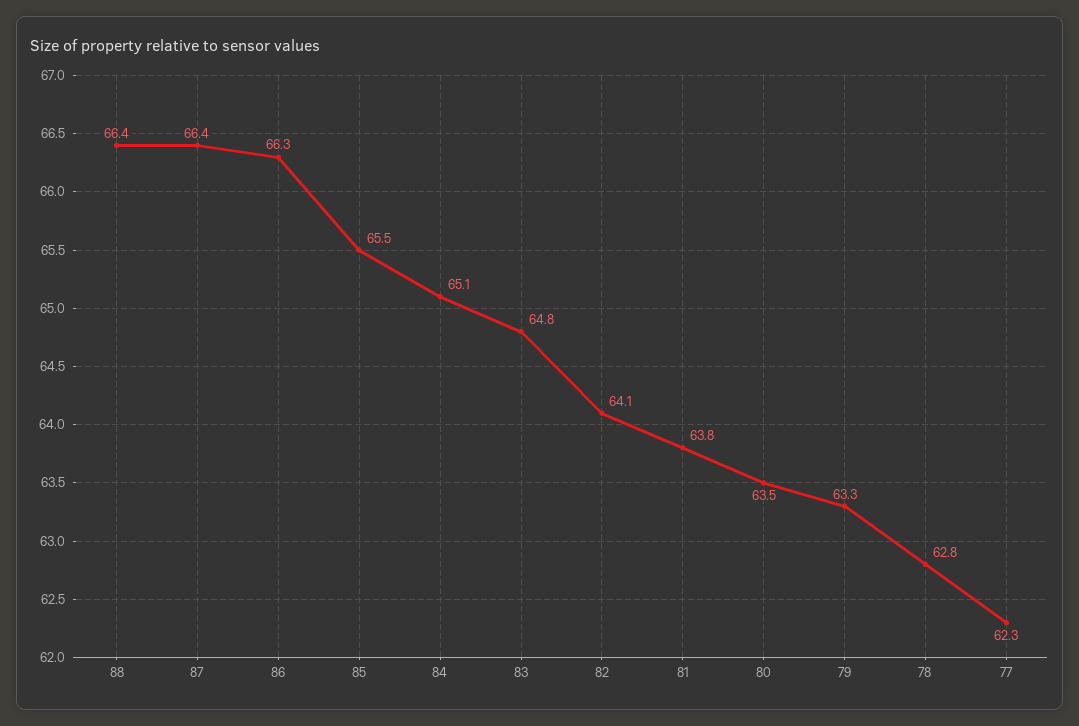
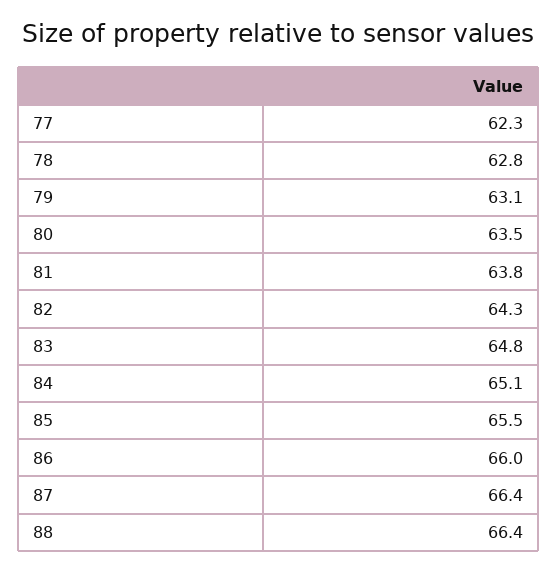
86: 66.3 -> 66
82: 64.1 -> 64.3
79: 63.3 -> 63.1

